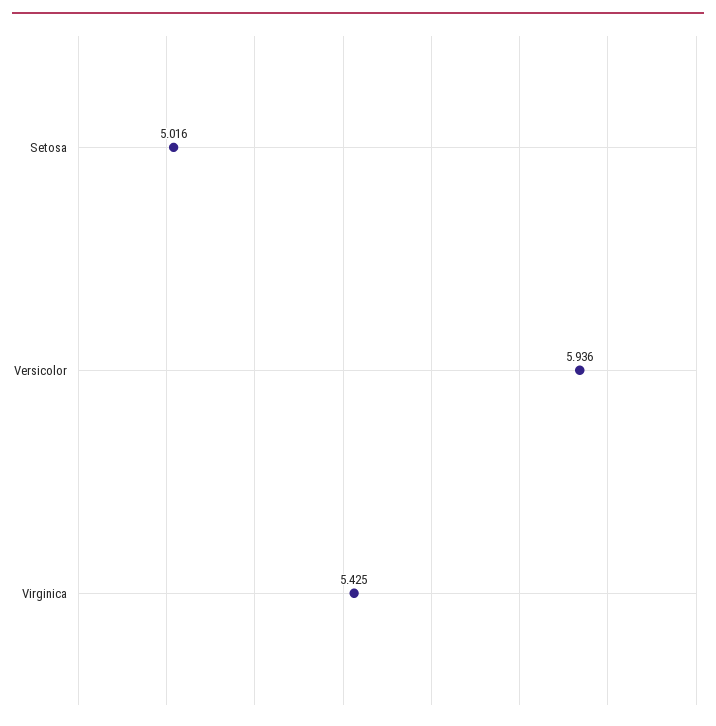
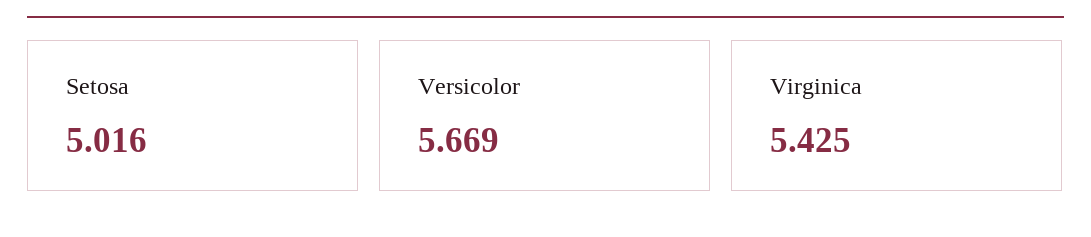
Versicolor: 5.936 -> 5.669

